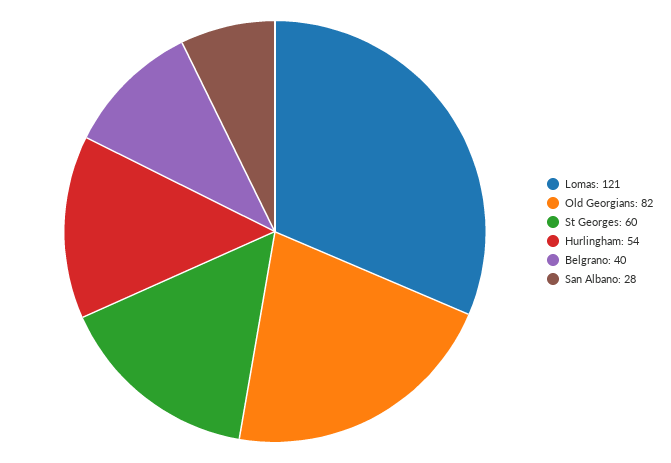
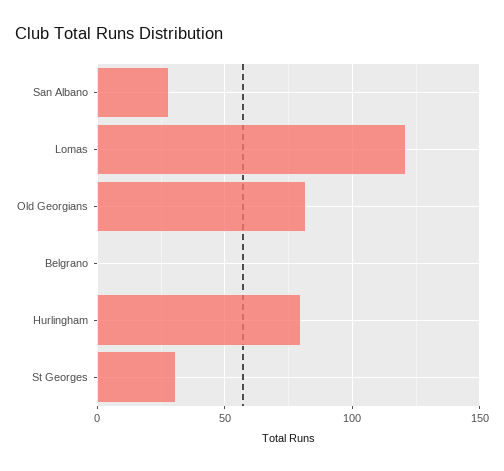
St Georges: 60 -> 30
Hurlingham: 54 -> 80
Belgrano: 40 -> 0

